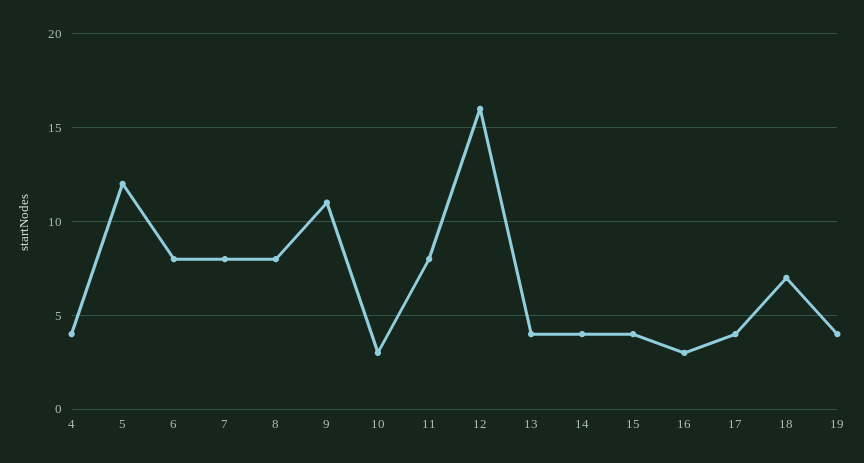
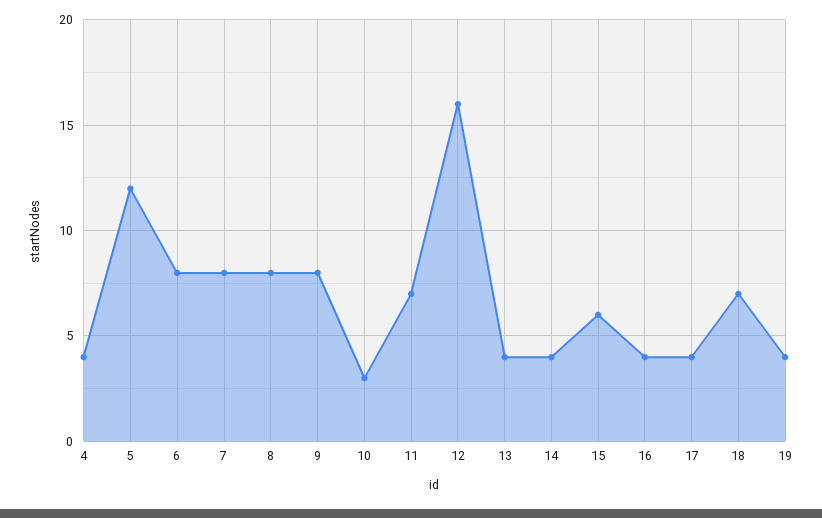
9: 11 -> 8
11: 8 -> 7
15: 4 -> 6
16: 3 -> 4

